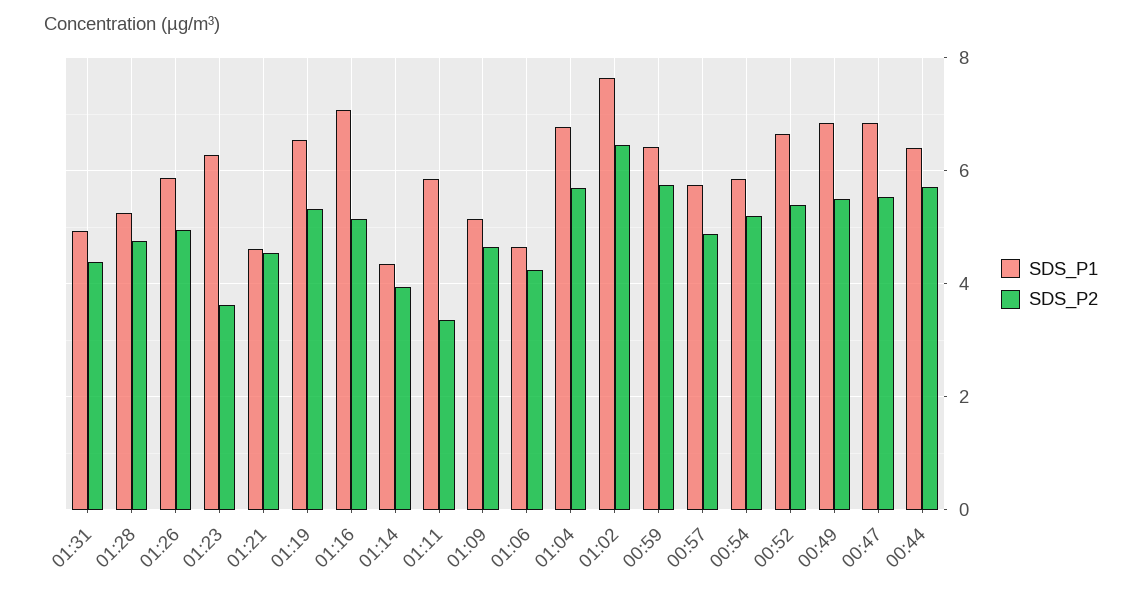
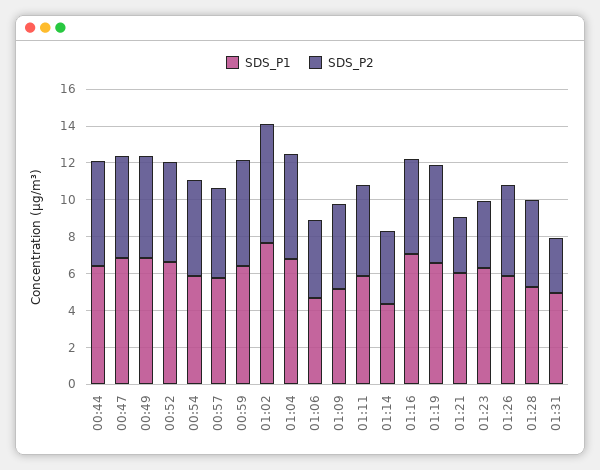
SDS_P2, 01:31: 4.4 -> 3
SDS_P1, 01:21: 4.6 -> 6
SDS_P2, 01:21: 4.6 -> 3
SDS_P2, 01:11: 3.4 -> 5

